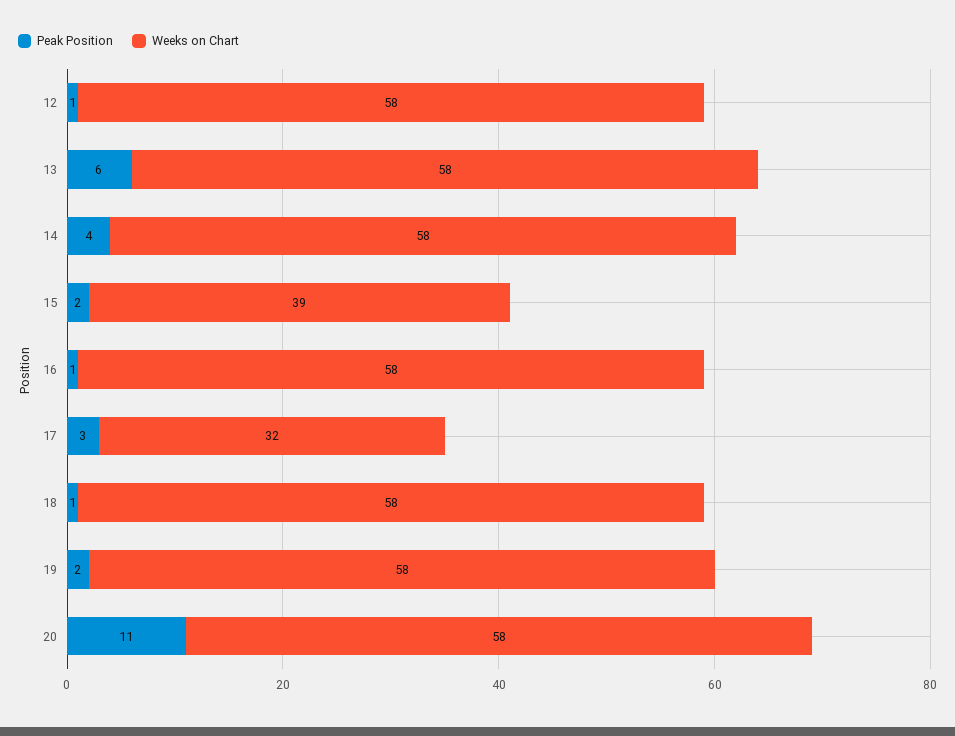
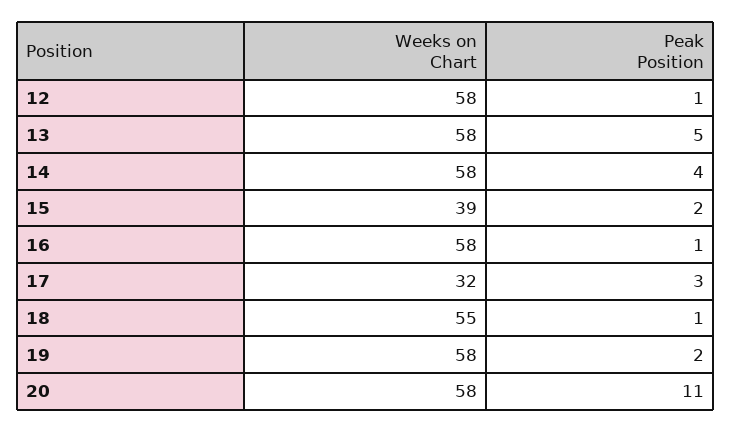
Peak Position, 13: 6 -> 5
Weeks on Chart, 18: 58 -> 55

